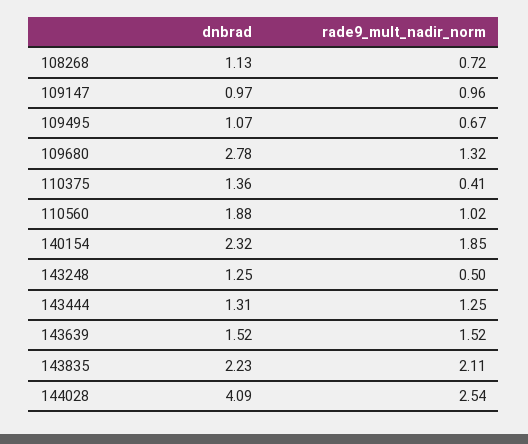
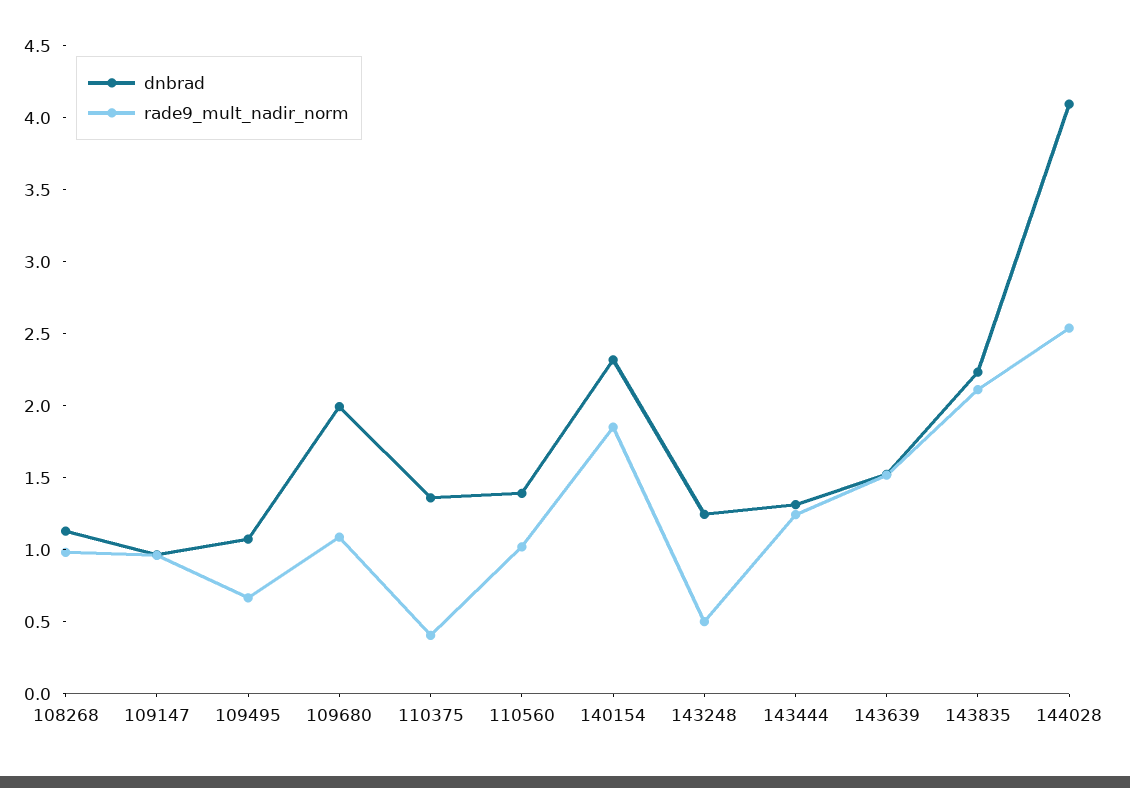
rade9_mult_nadir_norm, 108268: 0.72 -> 1
dnbrad, 109680: 2.78 -> 2
rade9_mult_nadir_norm, 109680: 1.32 -> 1.1
dnbrad, 110560: 1.88 -> 1.4

